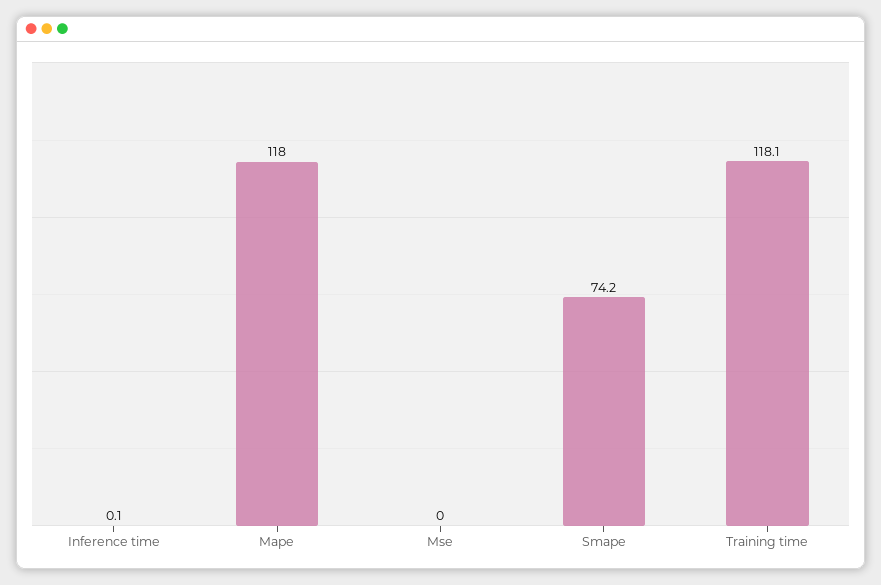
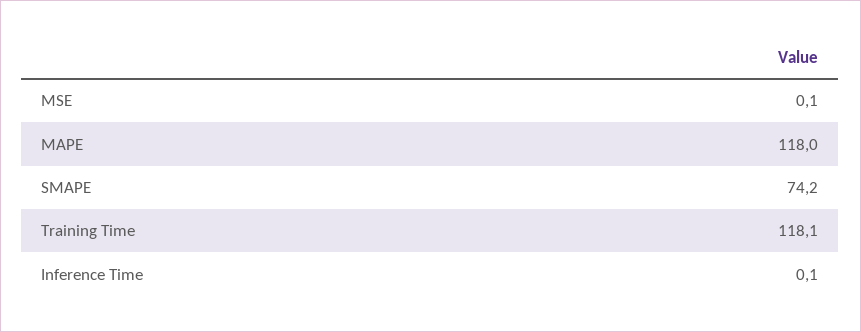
Mse: 0 -> 0.1

